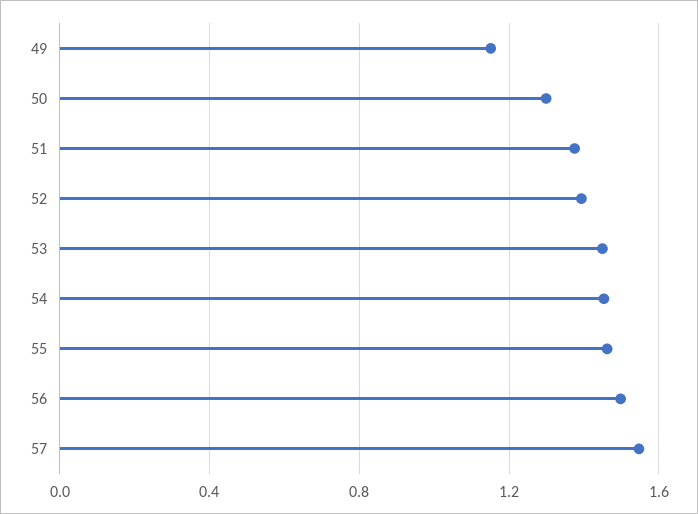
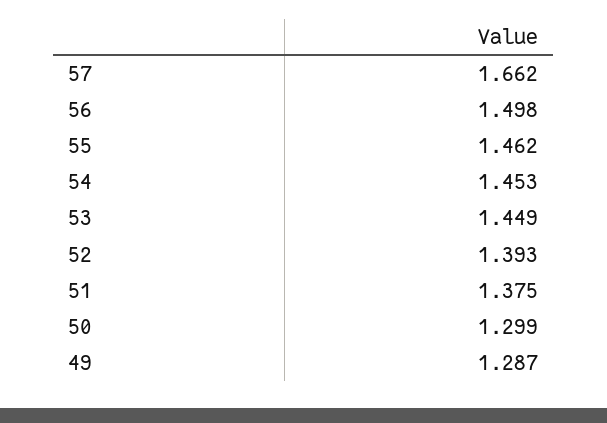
49: 1.15 -> 1.287
57: 1.55 -> 1.662

